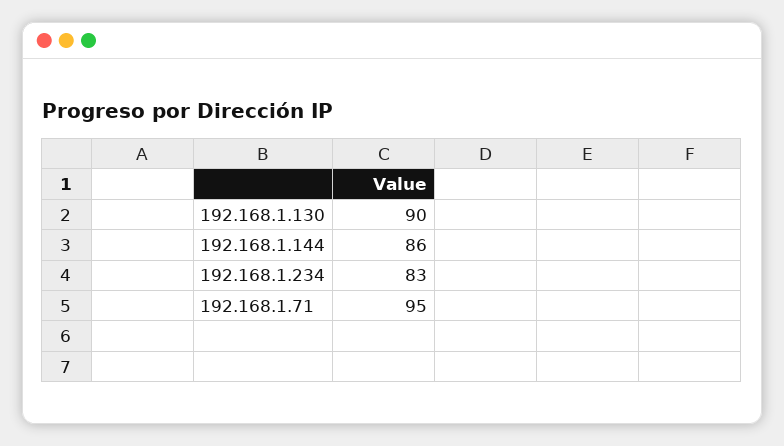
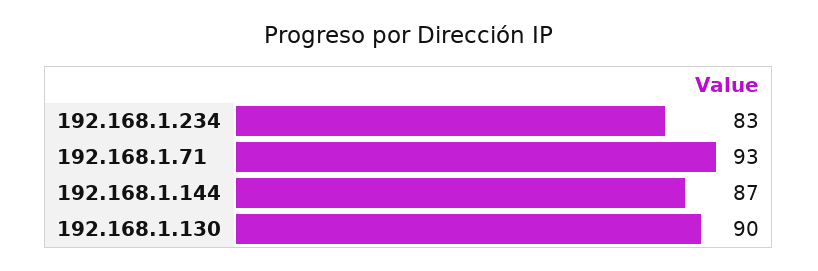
192.168.1.144: 86 -> 87
192.168.1.71: 95 -> 93

